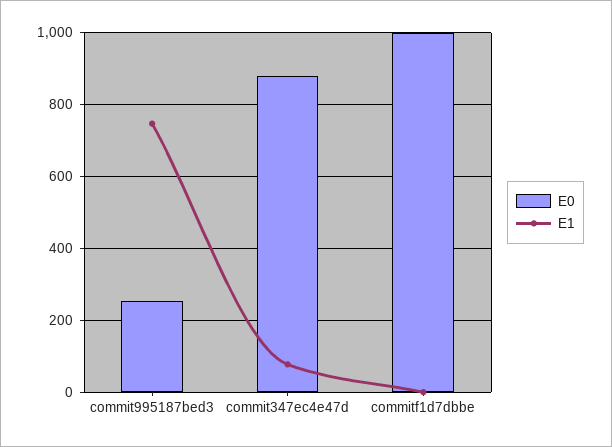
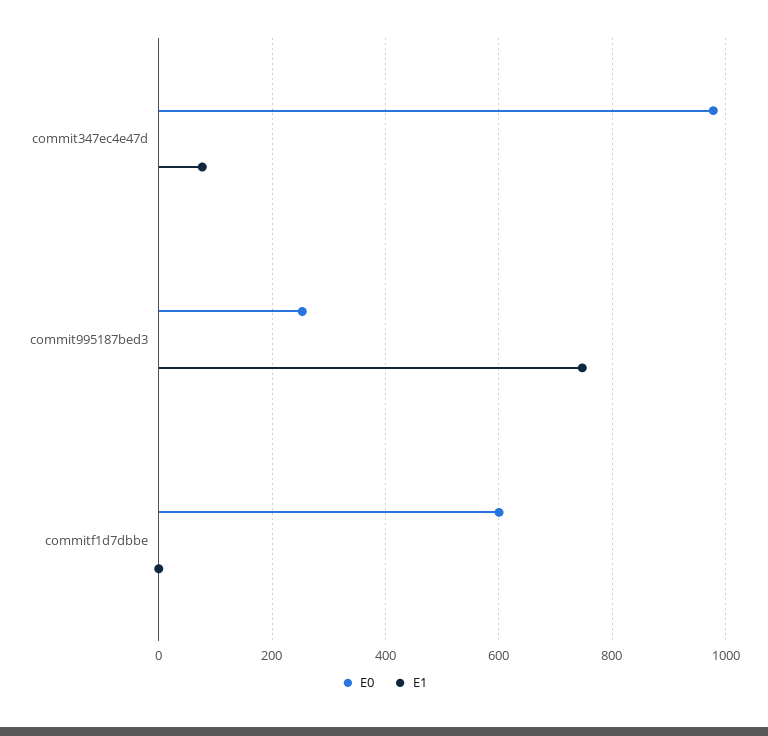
E0, commit347ec4e47d: 880 -> 980
E0, commitf1d7dbbe: 1000 -> 600

